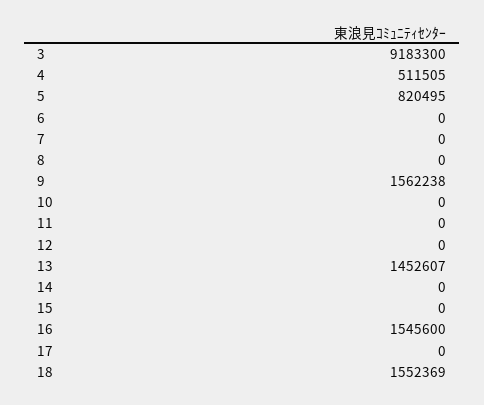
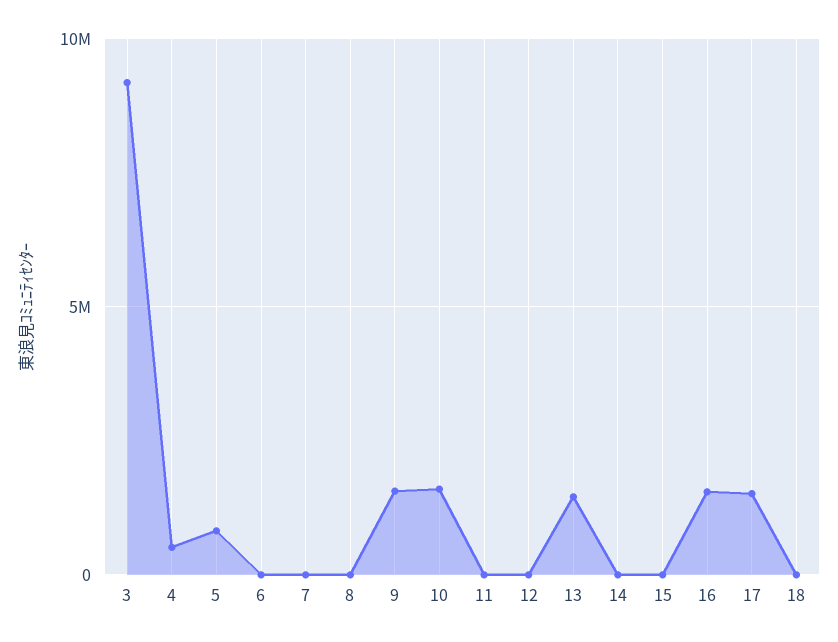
10: 0 -> 1500000
17: 0 -> 1500000
18: 1552369 -> 0

